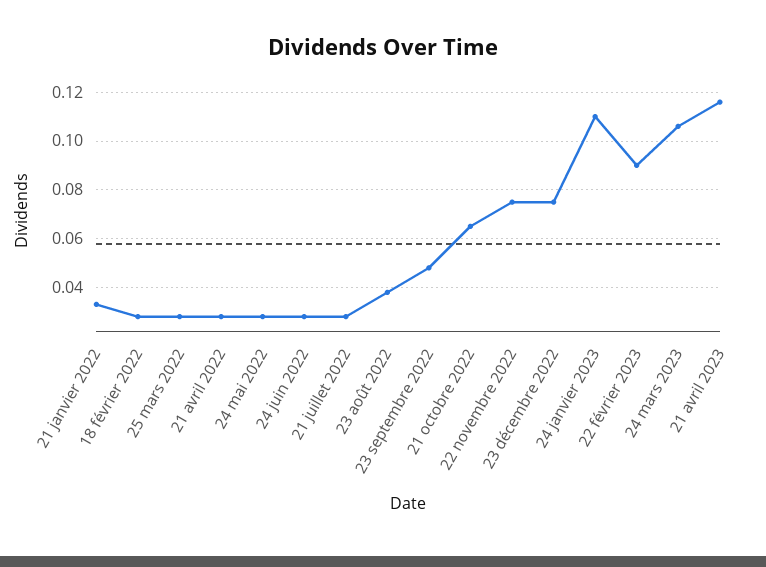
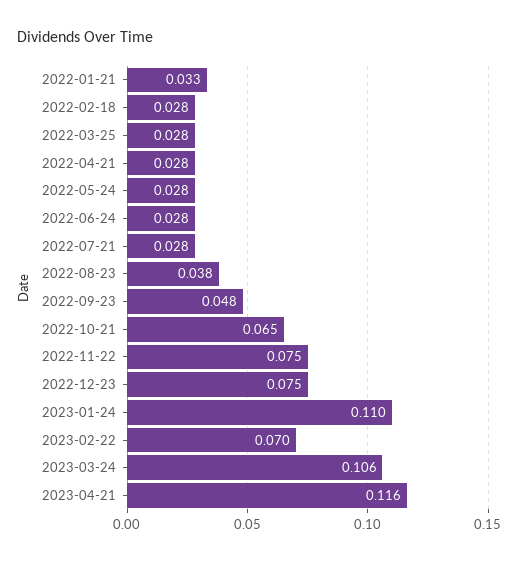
22 février 2023: 0.09 -> 0.07

